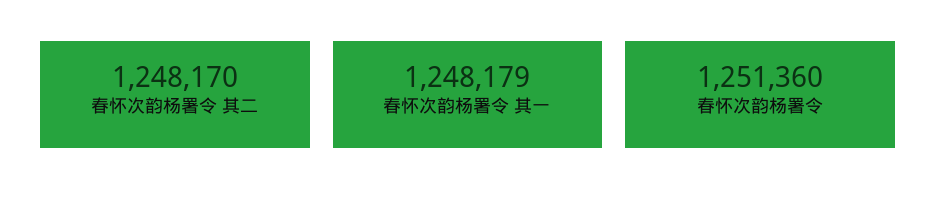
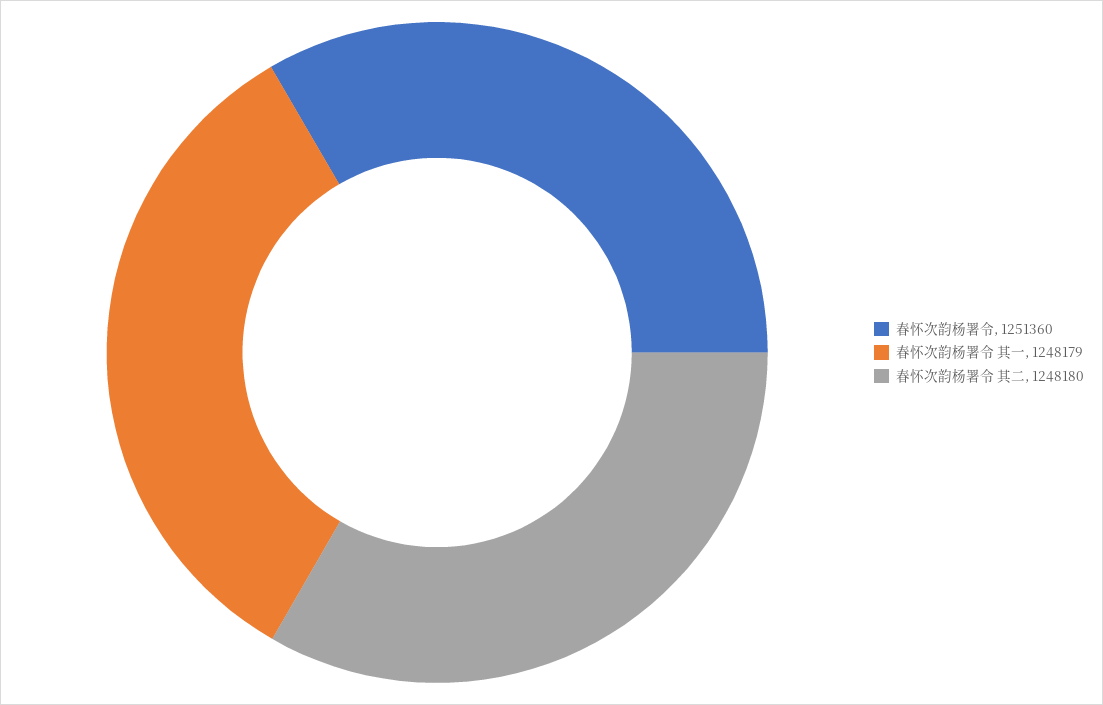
春怀次韵杨署令 其二: 1248170 -> 1248180

